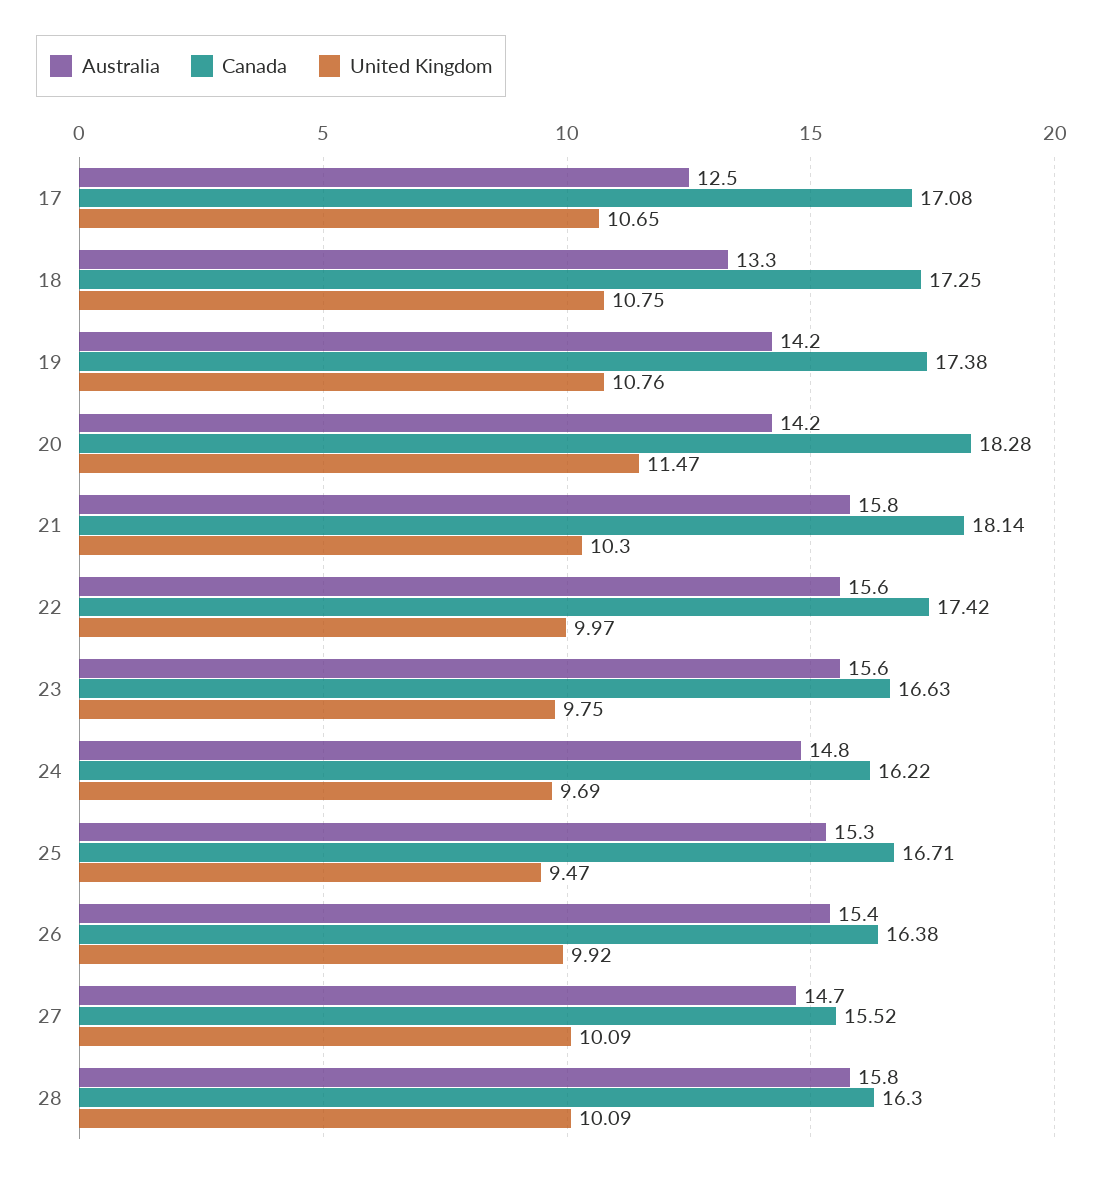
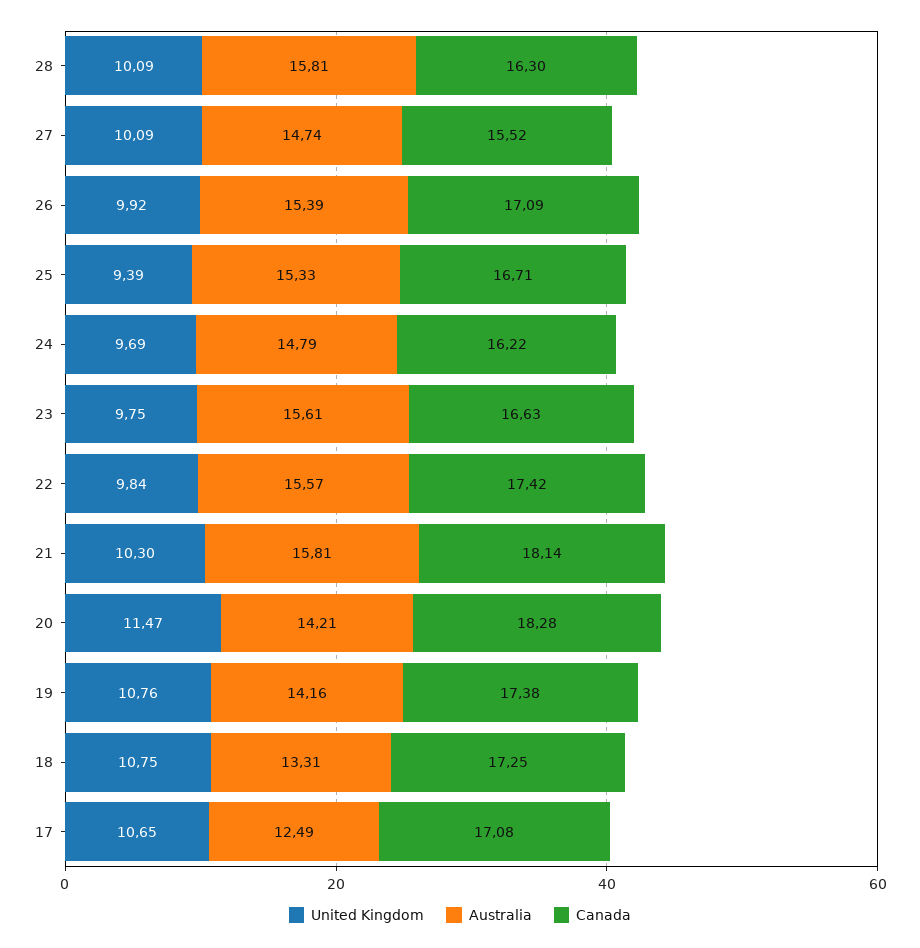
United Kingdom, 22: 9.97 -> 9.84
United Kingdom, 25: 9.47 -> 9.39
Canada, 26: 16.38 -> 17.09

